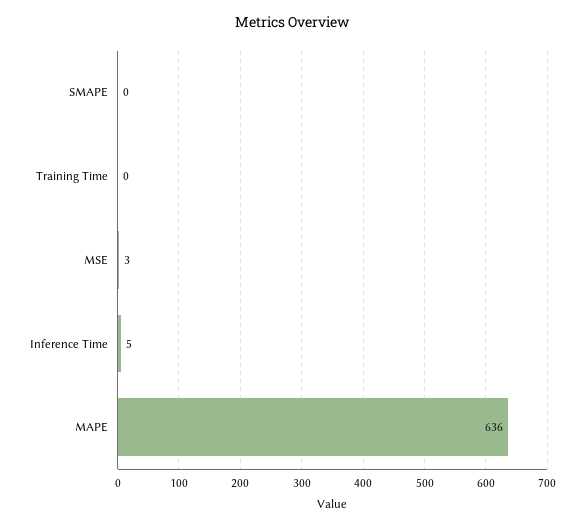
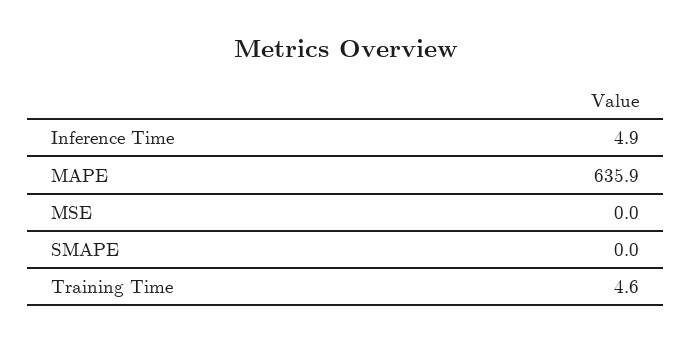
Training Time: 0 -> 4.6
MSE: 3 -> 0

